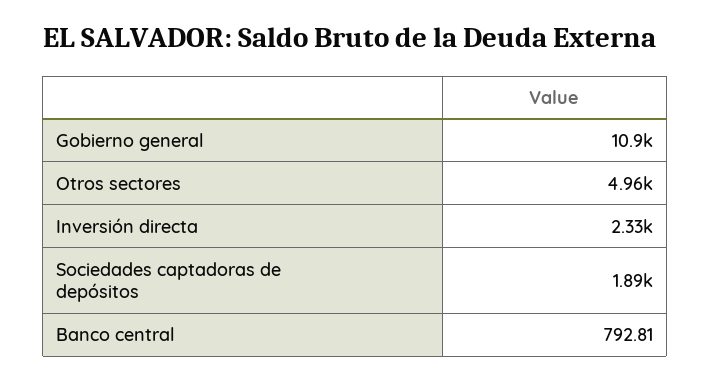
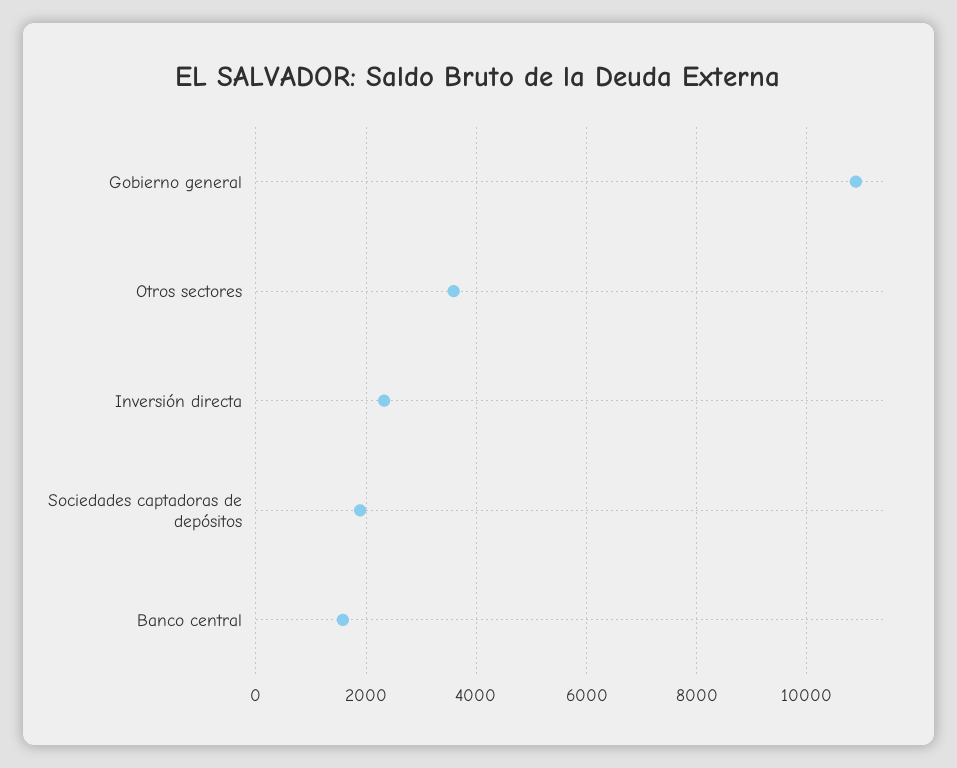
Otros sectores: 4960 -> 3600
Banco central: 792.81 -> 1600

